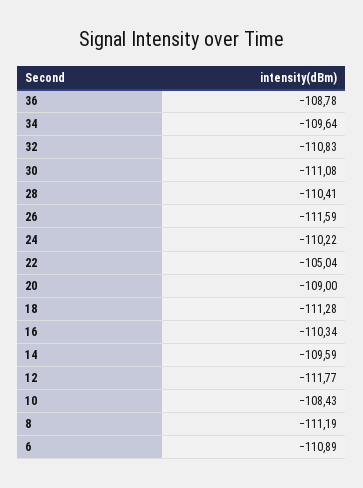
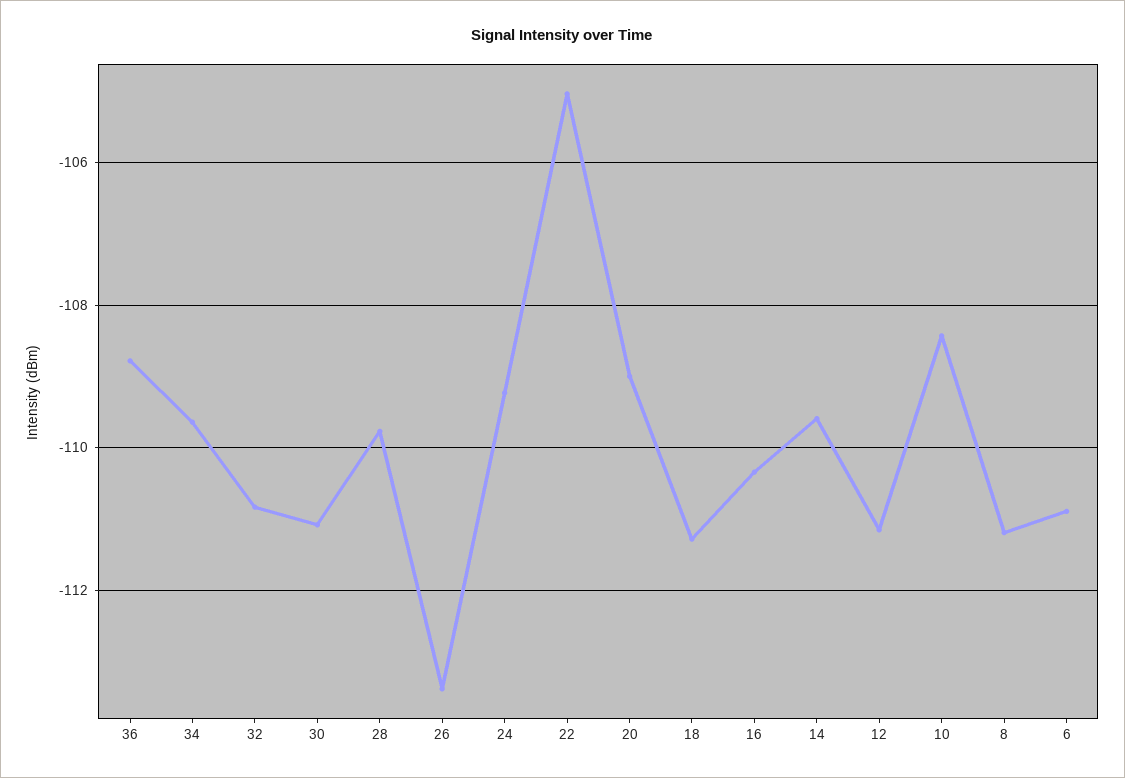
28: -110.41 -> -109.8
26: -111.59 -> -113.4
24: -110.22 -> -109.2
12: -111.77 -> -111.2

